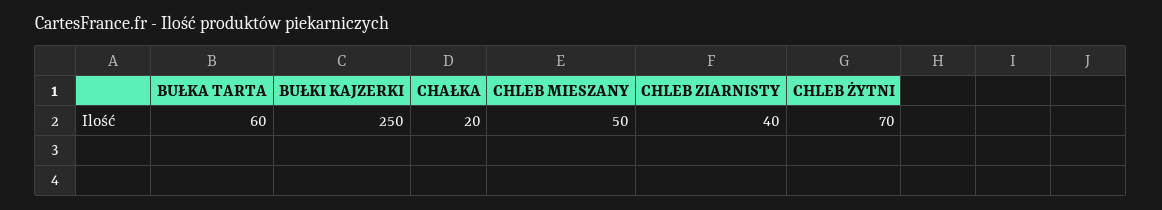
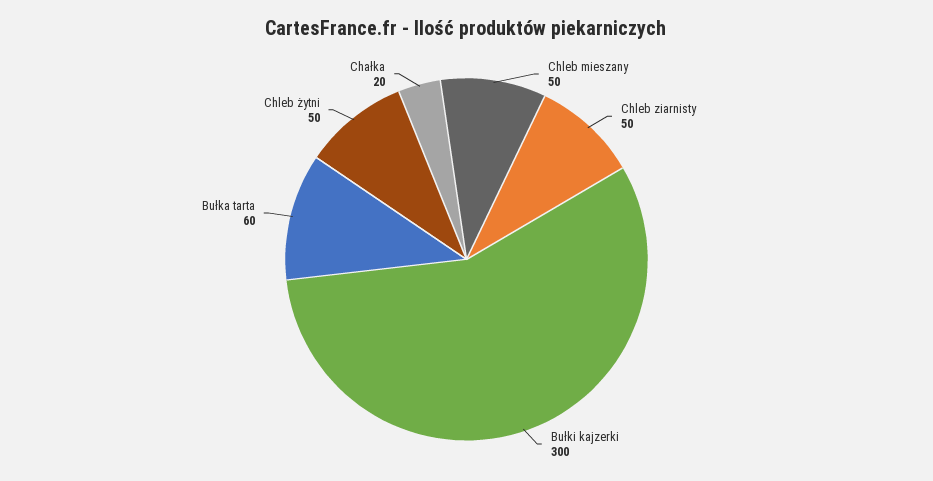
BUŁKI KAJZERKI: 250 -> 300
CHLEB ZIARNISTY: 40 -> 50
CHLEB ŻYTNI: 70 -> 50

